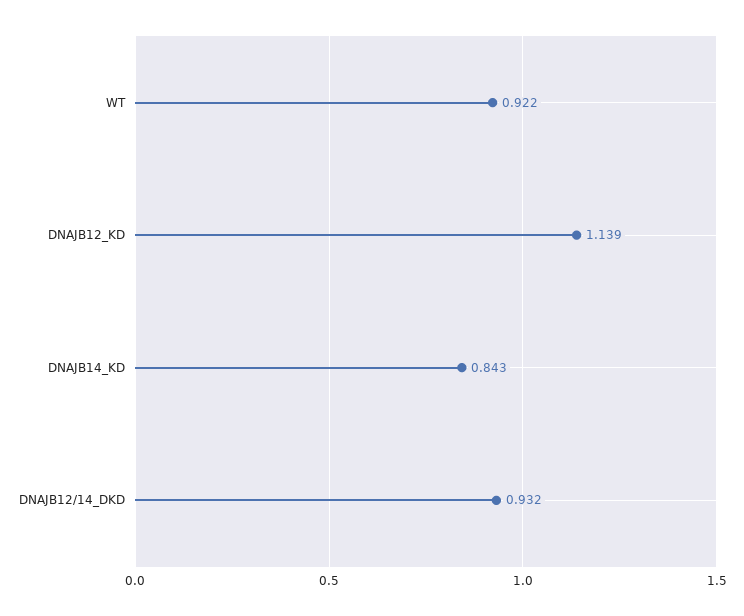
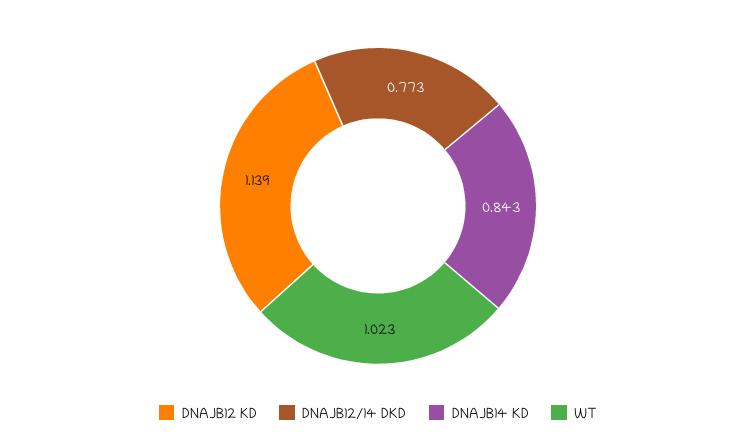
WT: 0.922 -> 1.023
DNAJB12/14_DKD: 0.932 -> 0.773

